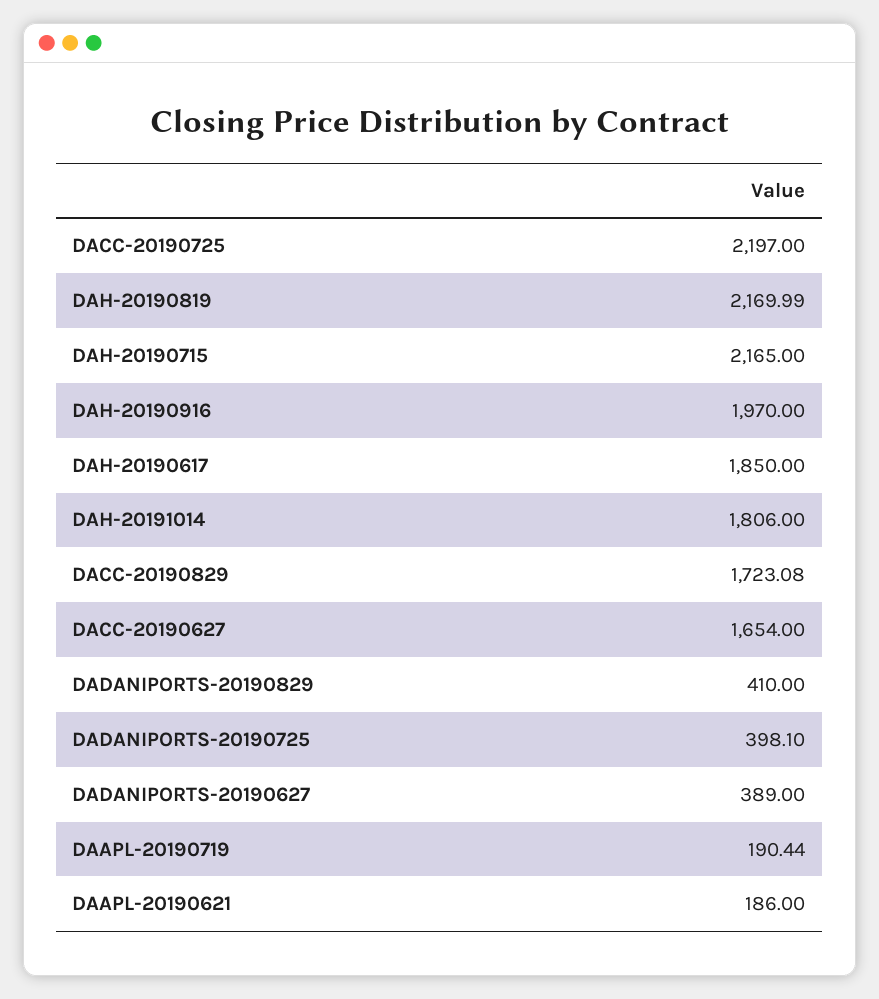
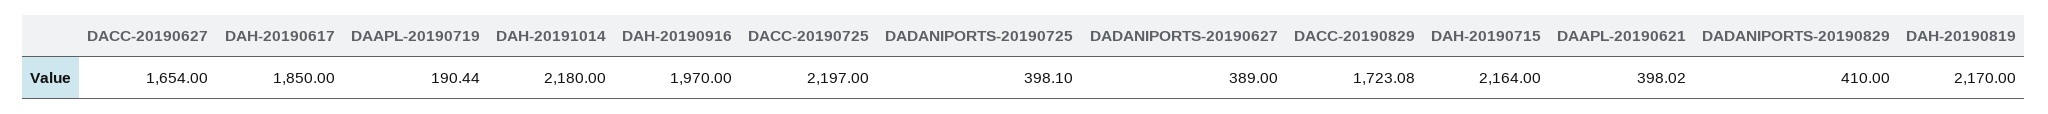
DAH-20190819: 2169.99 -> 2170
DAH-20190715: 2165 -> 2164
DAH-20191014: 1806 -> 2180
DAAPL-20190621: 186 -> 398.02

